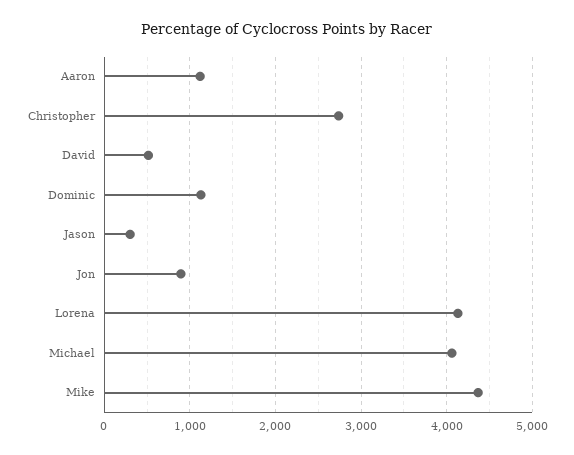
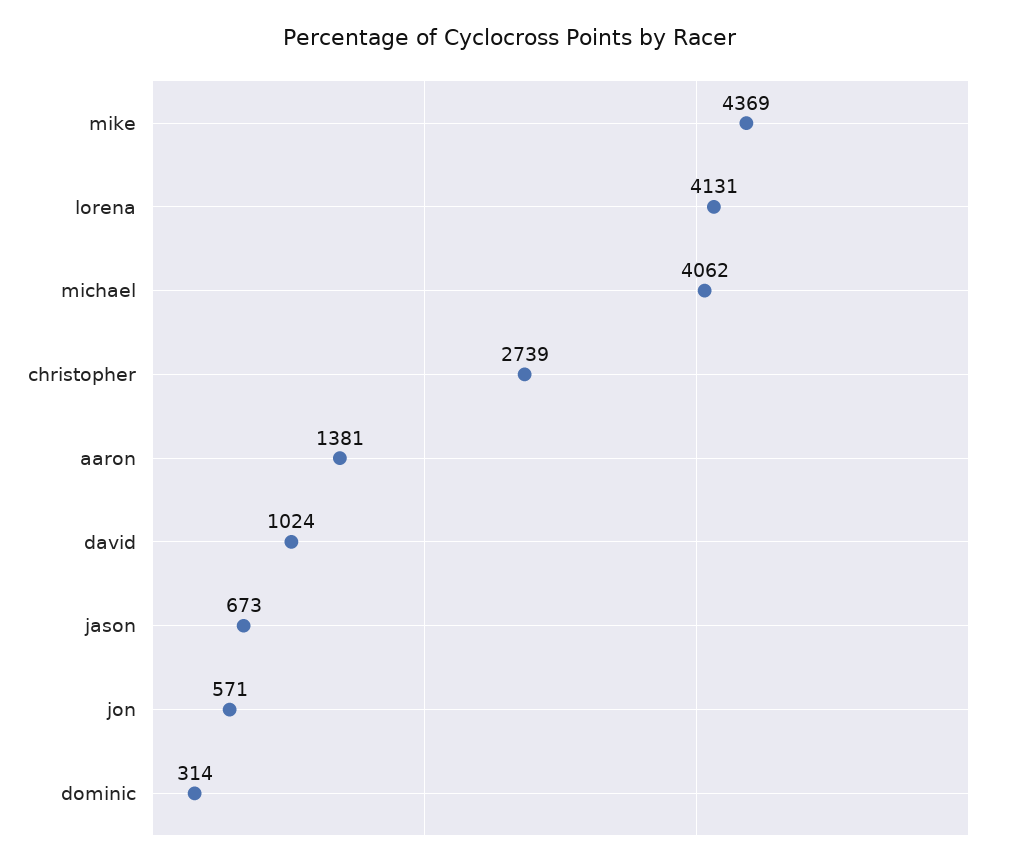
Aaron: 1100 -> 1381
David: 500 -> 1024
Dominic: 1100 -> 314
Jason: 300 -> 673
Jon: 900 -> 571

